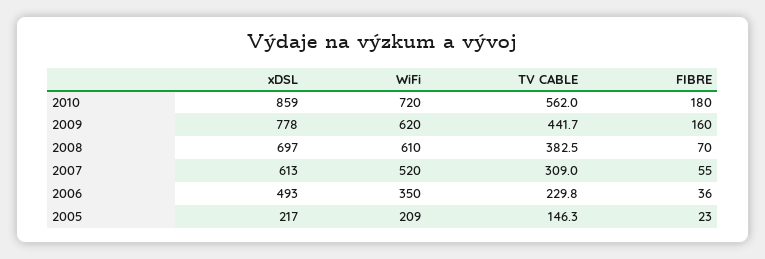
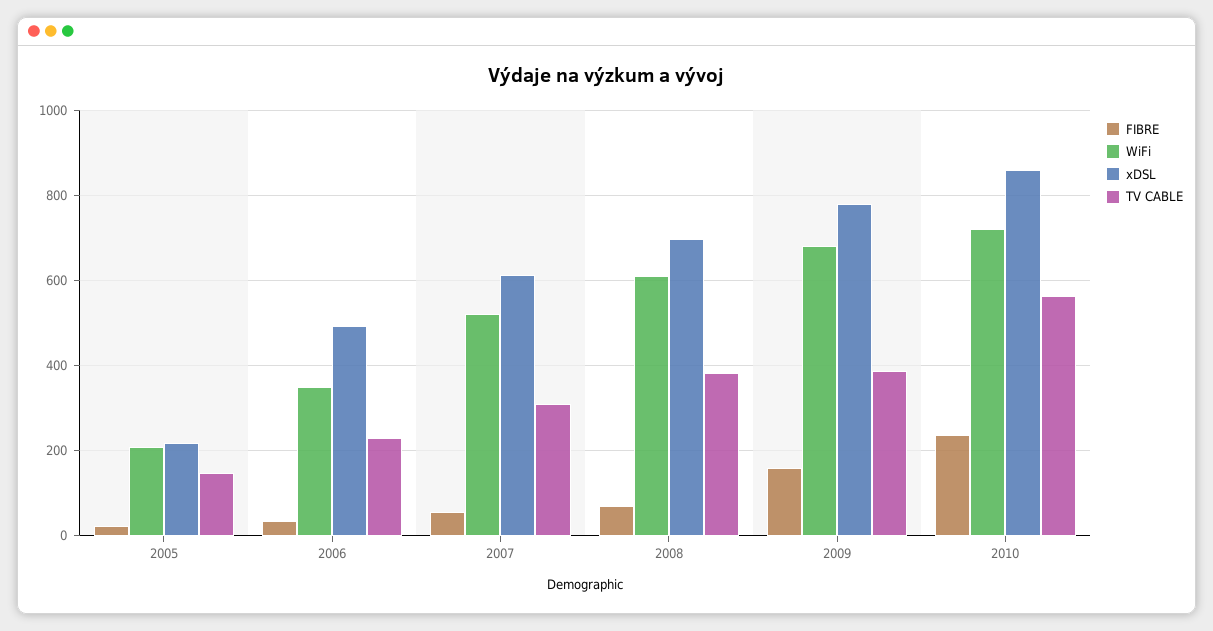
FIBRE, 2010: 180 -> 240
WiFi, 2009: 620 -> 680
TV CABLE, 2009: 441.7 -> 380

